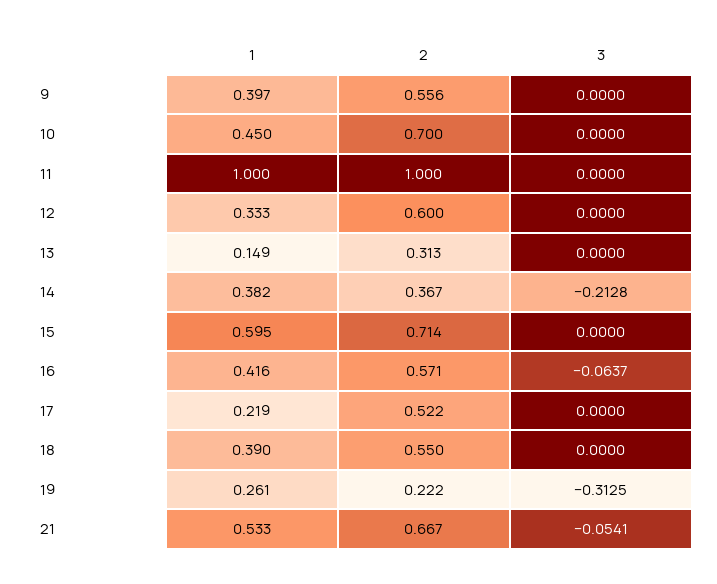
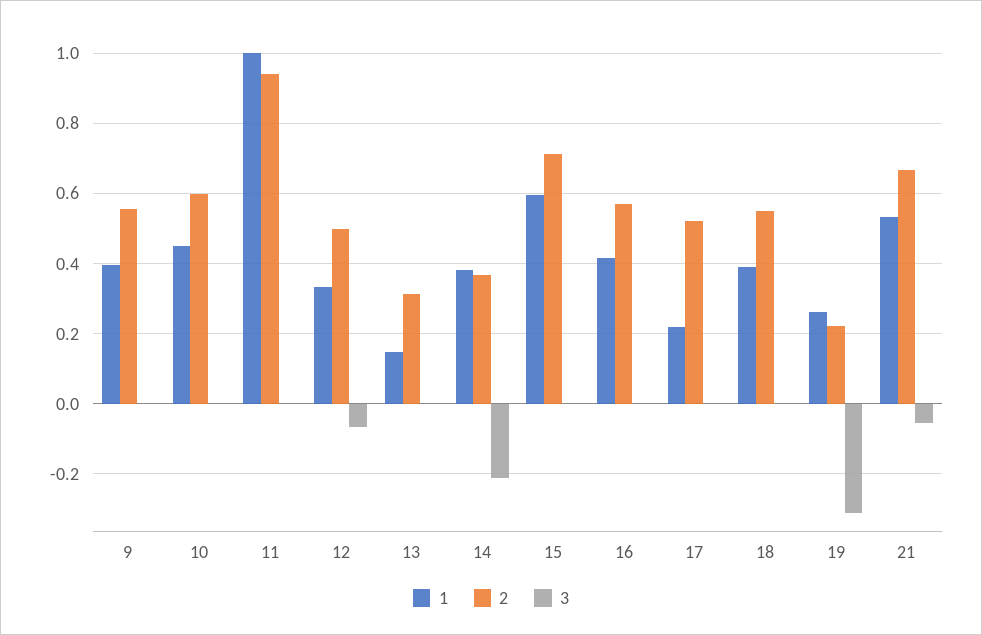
2, 10: 0.7 -> 0.6
2, 11: 1 -> 0.94
2, 12: 0.6 -> 0.5
3, 12: 0 -> -0.06
3, 16: -0.0637 -> 0

